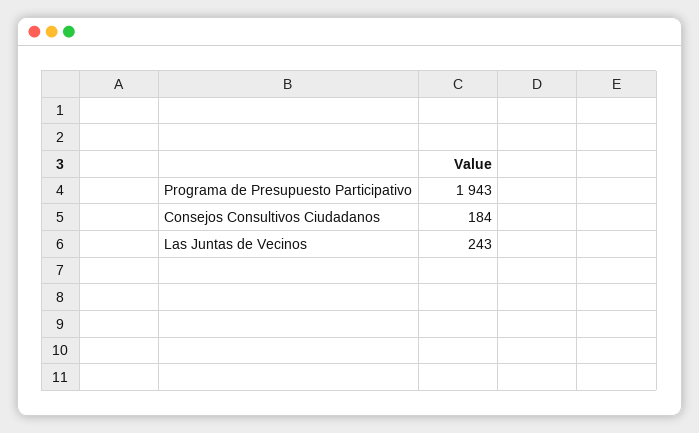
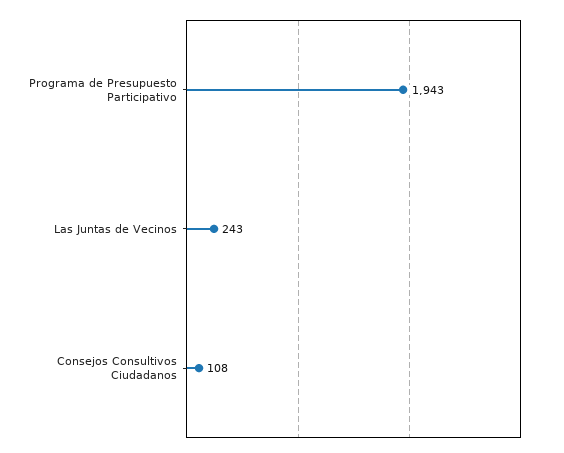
Consejos Consultivos Ciudadanos: 184 -> 108

